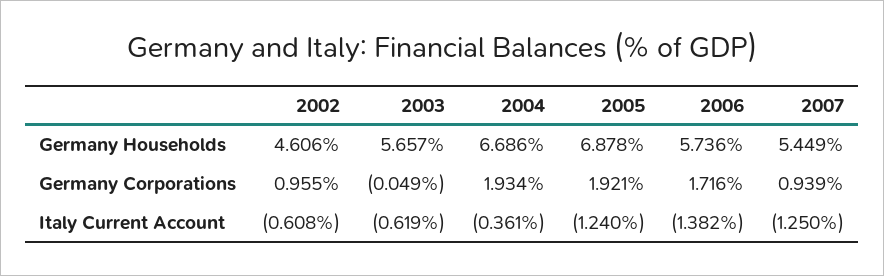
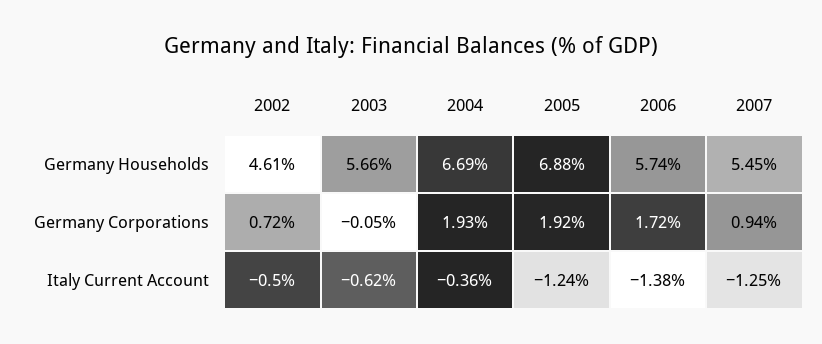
2002, Germany Corporations: 0.955 -> 0.72
2002, Italy Current Account: -0.608 -> -0.5

